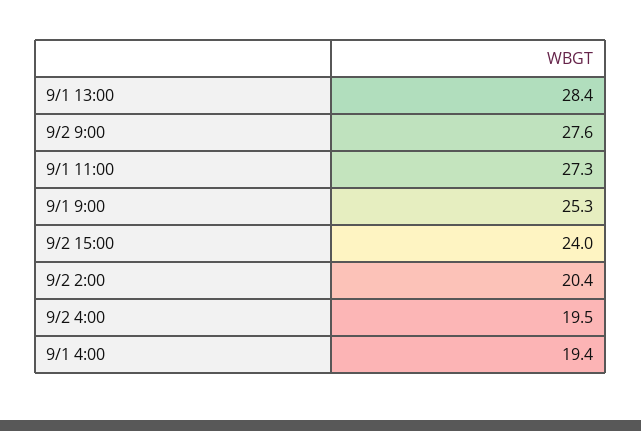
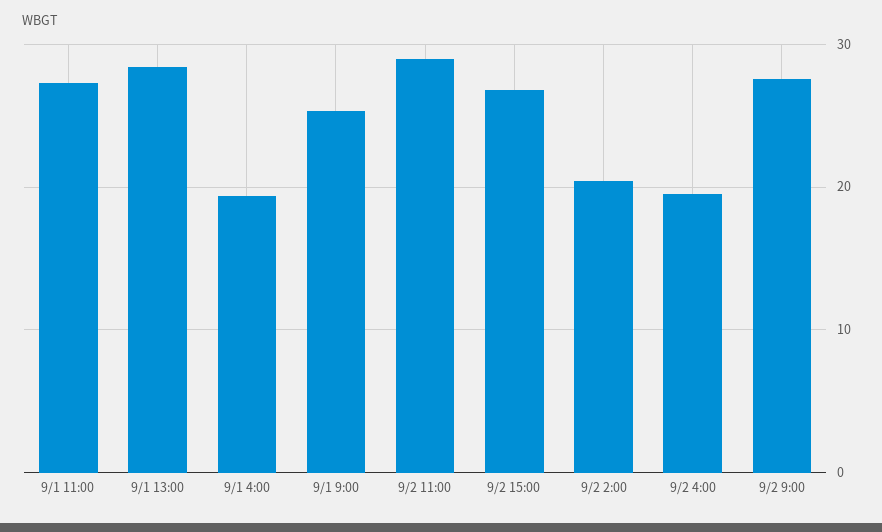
9/2 15:00: 24 -> 27
9/2 11:00: none -> 29

